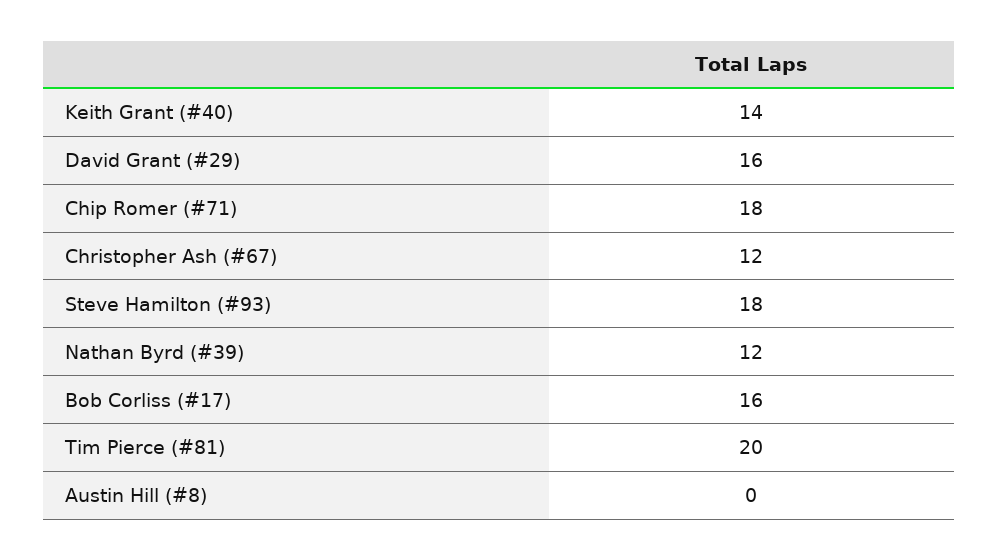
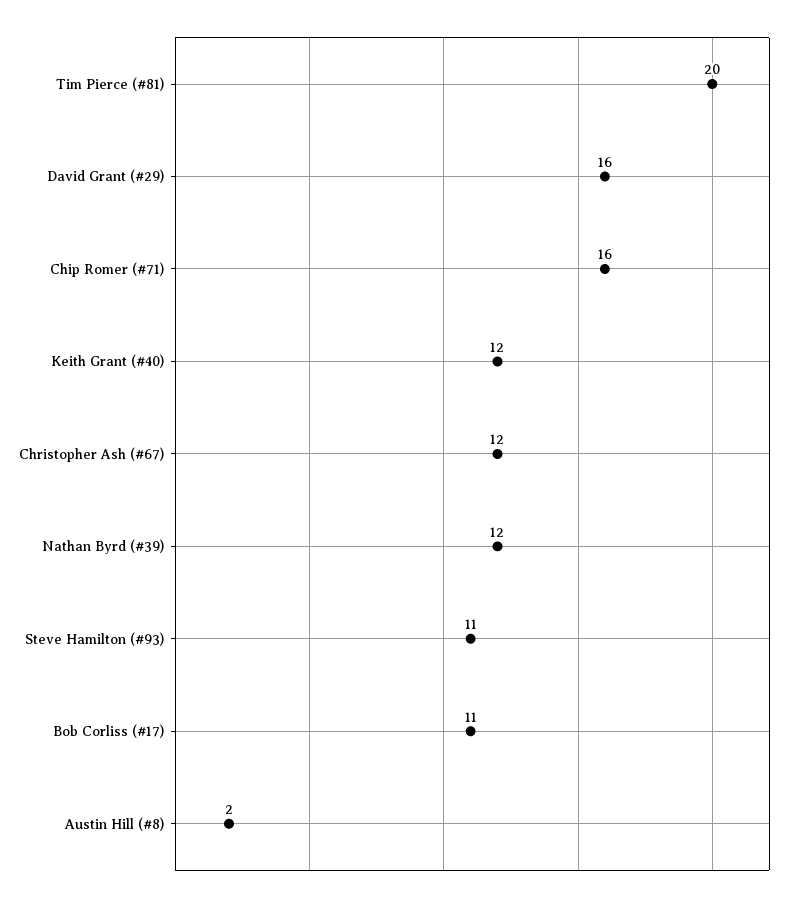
Keith Grant (#40): 14 -> 12
Chip Romer (#71): 18 -> 16
Steve Hamilton (#93): 18 -> 11
Bob Corliss (#17): 16 -> 11
Austin Hill (#8): 0 -> 2

